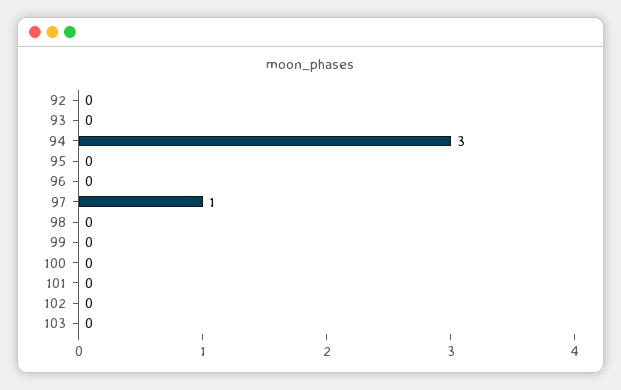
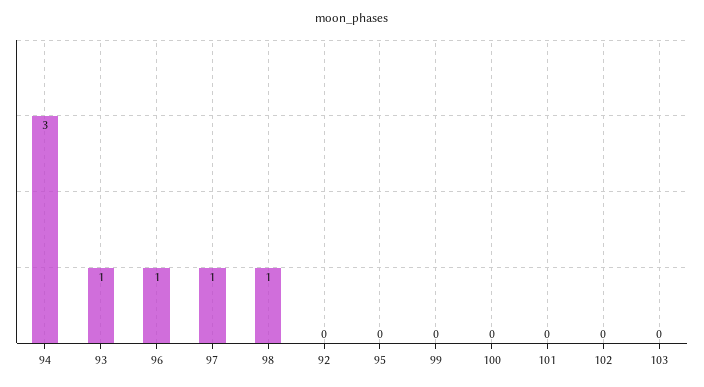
93: 0 -> 1
96: 0 -> 1
98: 0 -> 1

